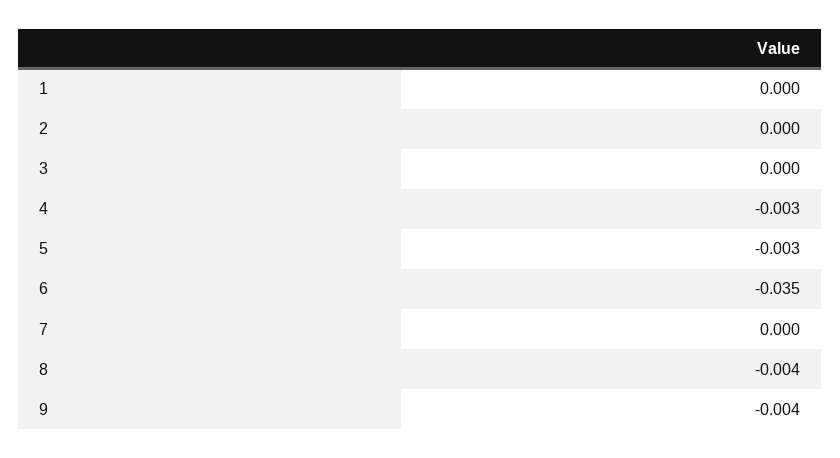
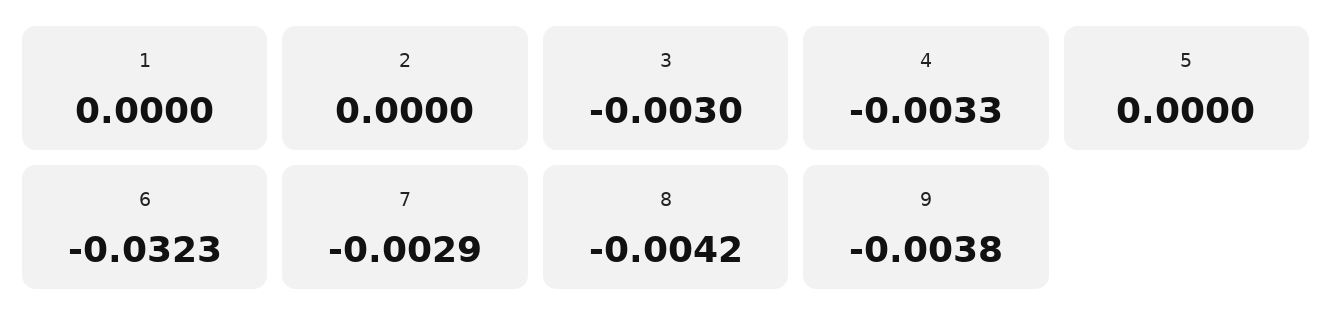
3: 0 -> -0.003
5: -0.003 -> 0
6: -0.035 -> -0.0323
7: 0 -> -0.0029

